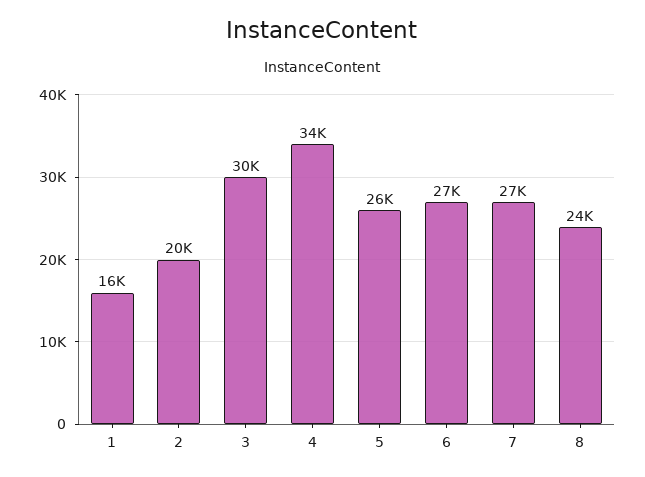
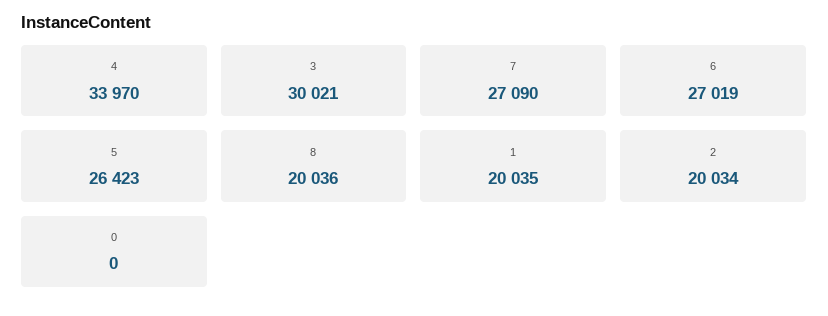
1: 16000 -> 20035
8: 24000 -> 20036
0: none -> 0

